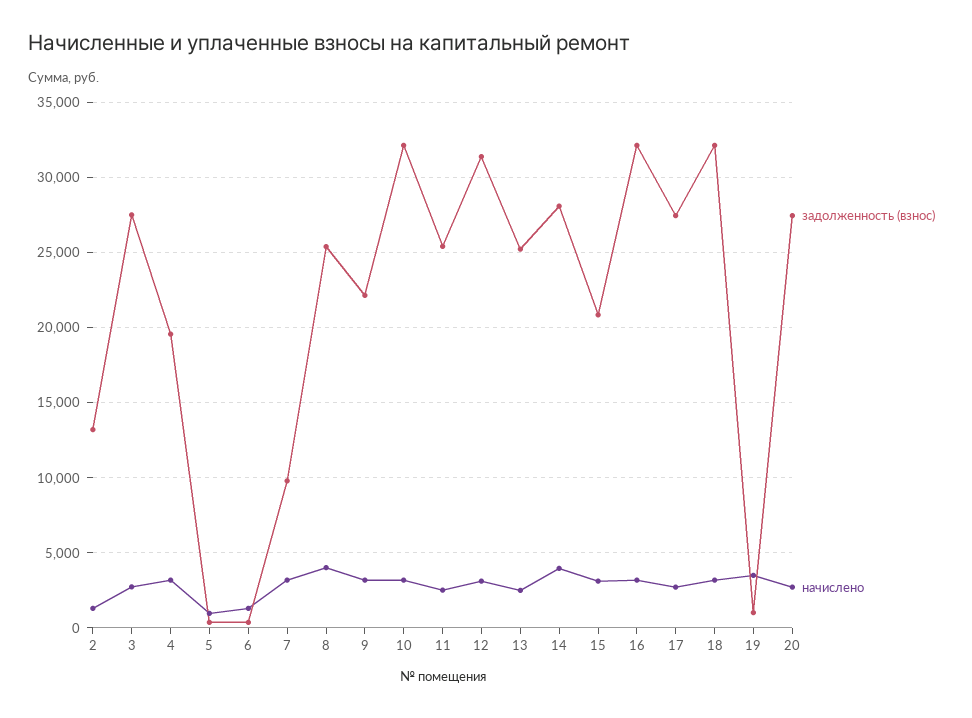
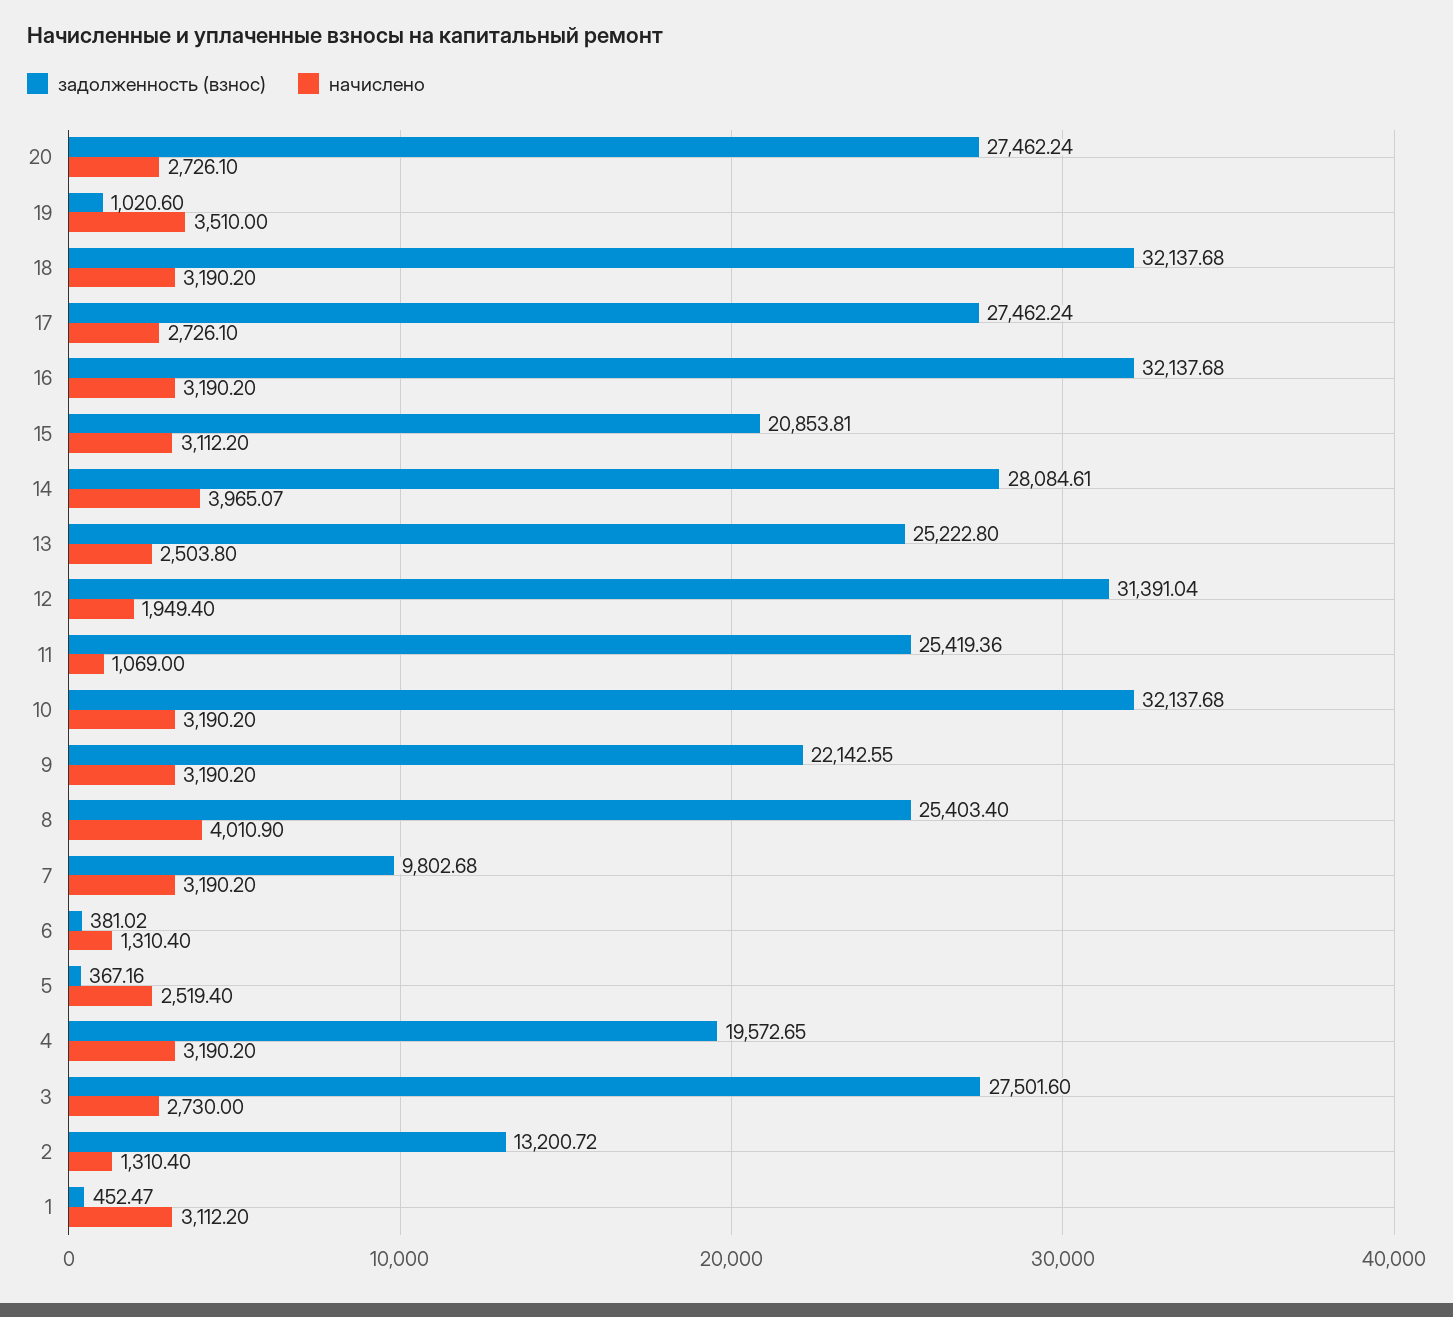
начислено, 5: 1000 -> 2519.4
начислено, 11: 2500 -> 1069
начислено, 12: 3000 -> 1949.4
задолженность (взнос), 1: none -> 452.47
начислено, 1: none -> 3112.2

